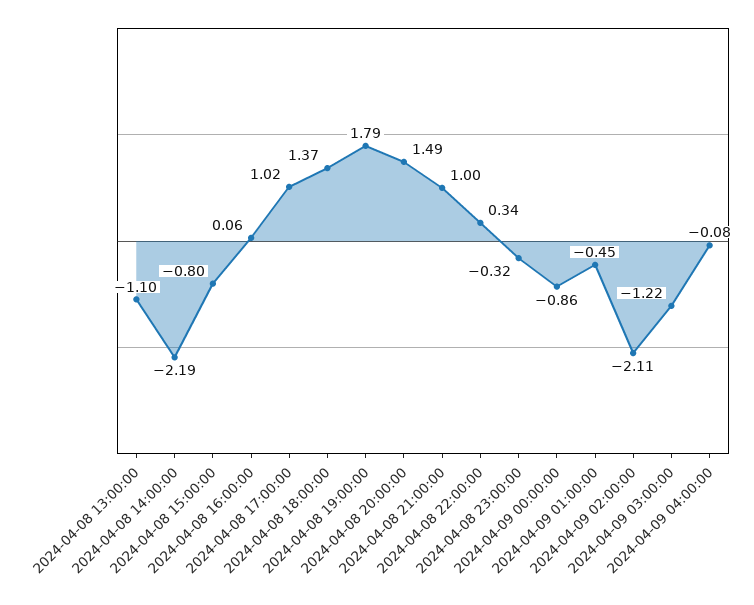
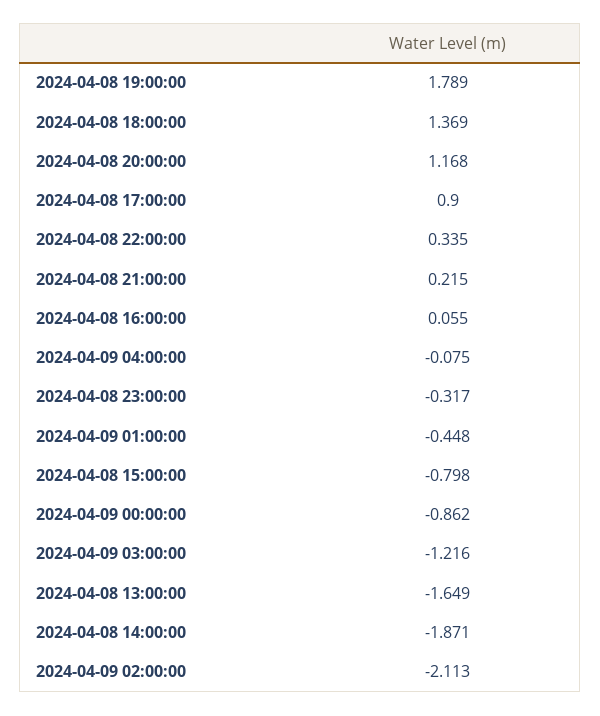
2024-04-08 13:00:00: -1.1 -> -1.649
2024-04-08 14:00:00: -2.19 -> -1.871
2024-04-08 17:00:00: 1.02 -> 0.9
2024-04-08 20:00:00: 1.49 -> 1.168
2024-04-08 21:00:00: 1 -> 0.215

